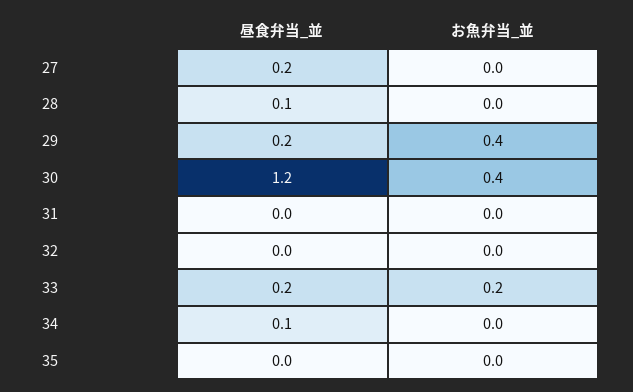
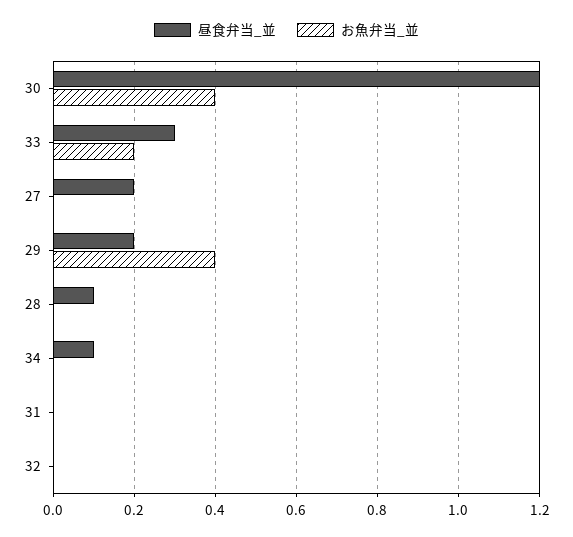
昼食弁当_並, 33: 0.2 -> 0.3
昼食弁当_並, 35: 0 -> none
お魚弁当_並, 35: 0 -> none

